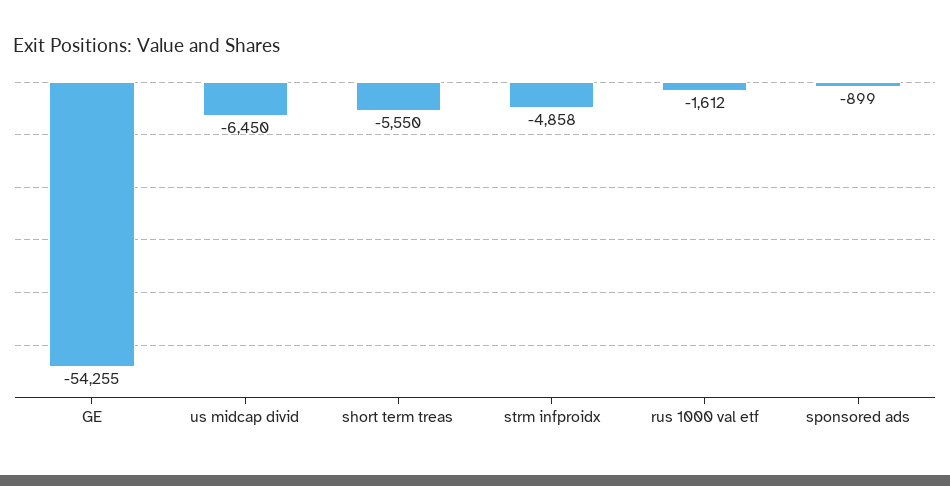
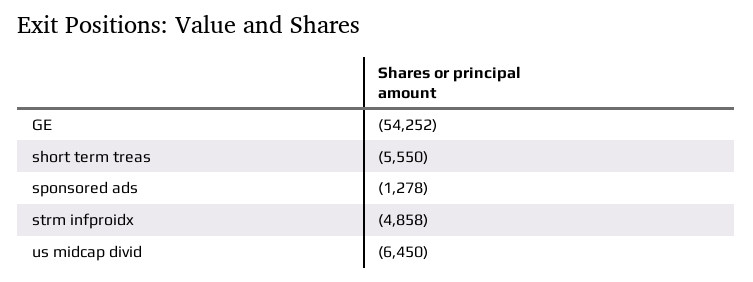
GE: -54255 -> -54252
rus 1000 val etf: -1612 -> none
sponsored ads: -899 -> -1278

